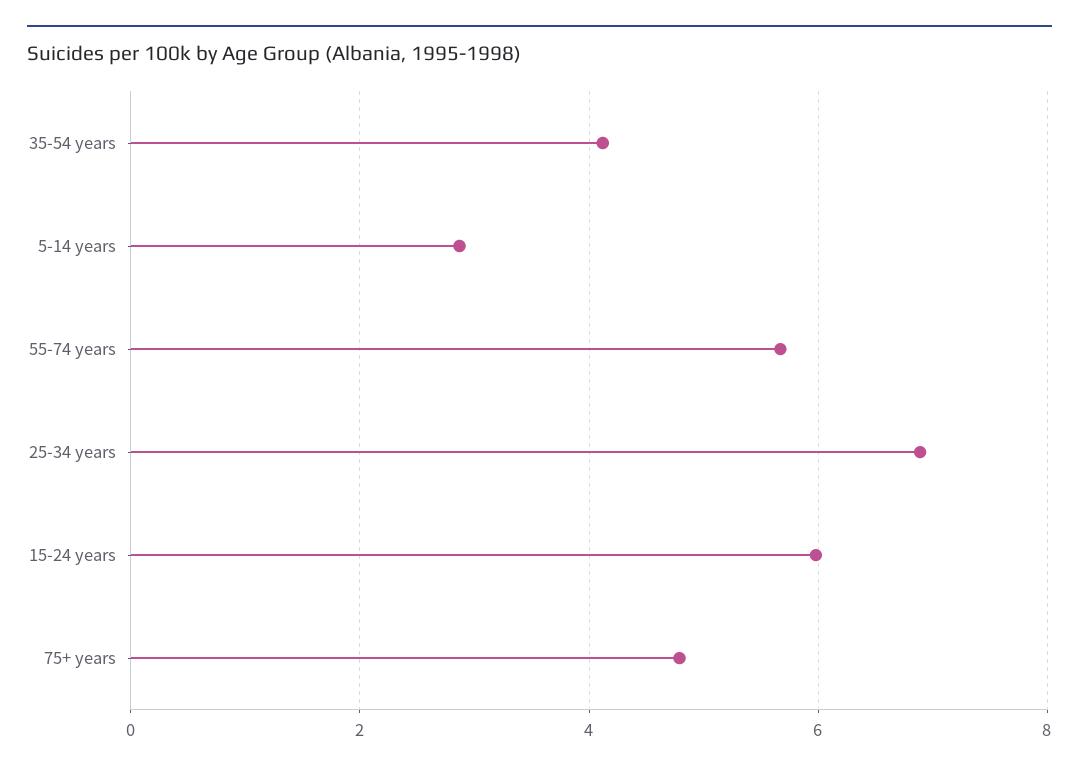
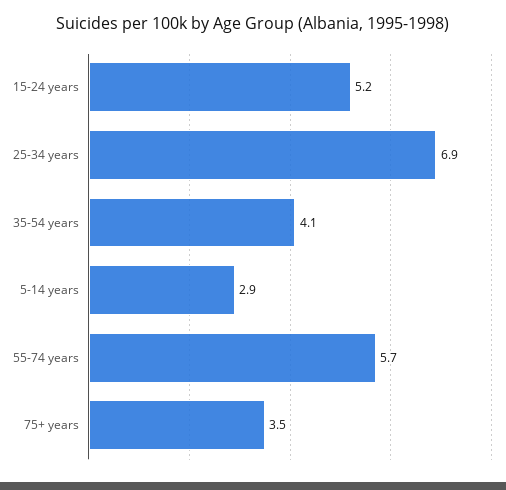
15-24 years: 6 -> 5.2
75+ years: 4.8 -> 3.5

